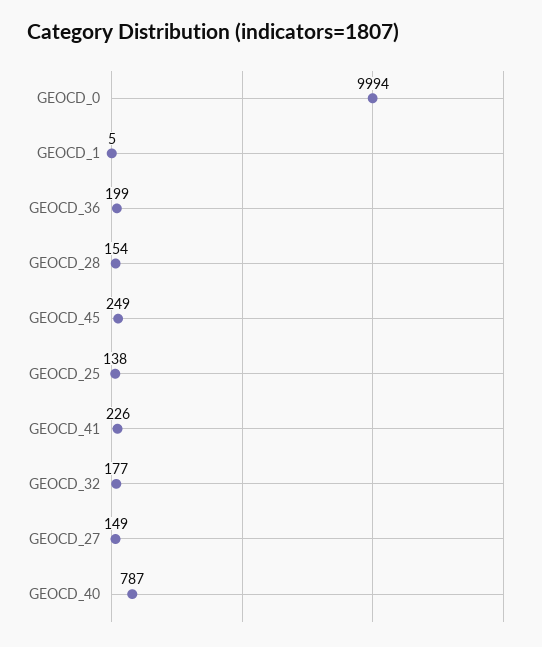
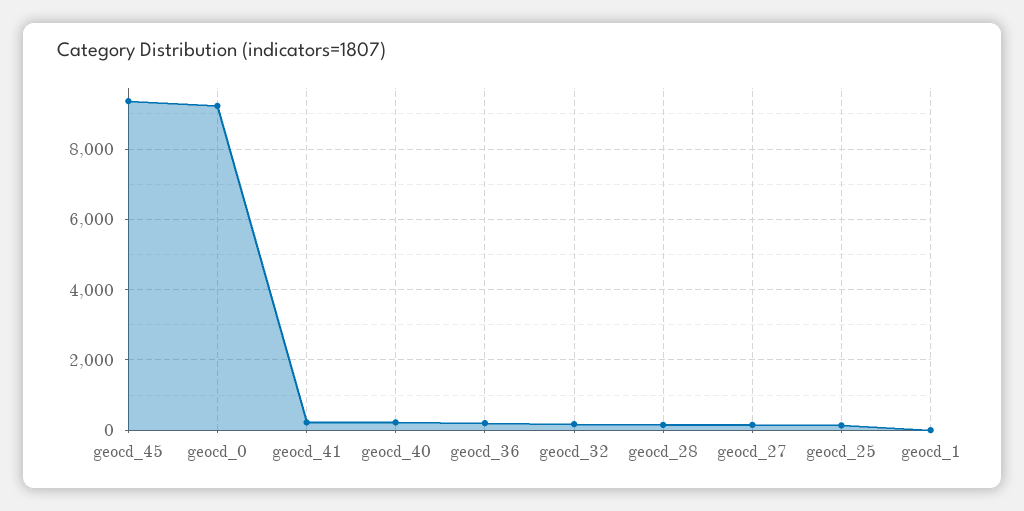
GEOCD_0: 9994 -> 9200
GEOCD_45: 249 -> 9400
GEOCD_40: 787 -> 200

